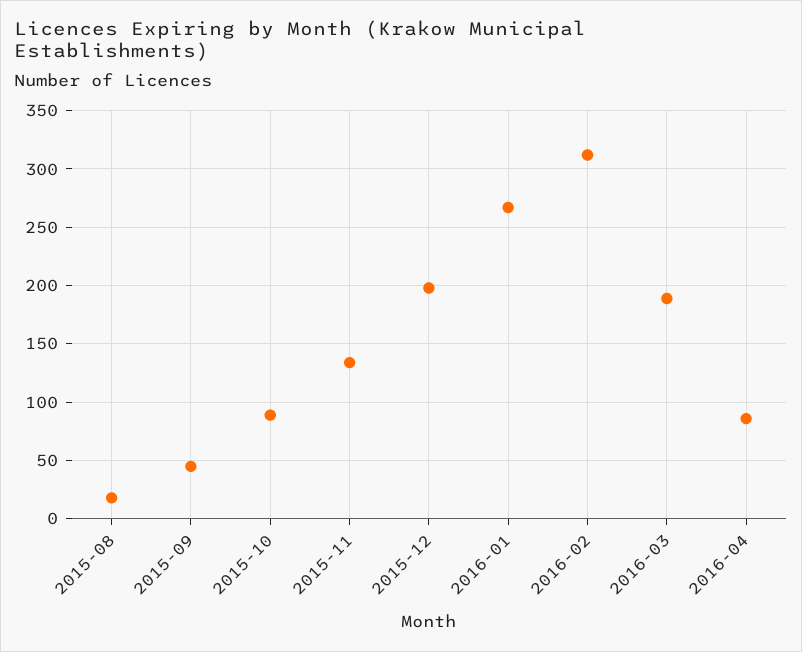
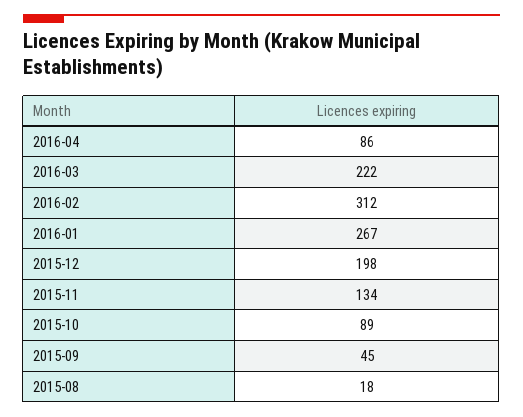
2016-03: 190 -> 222

